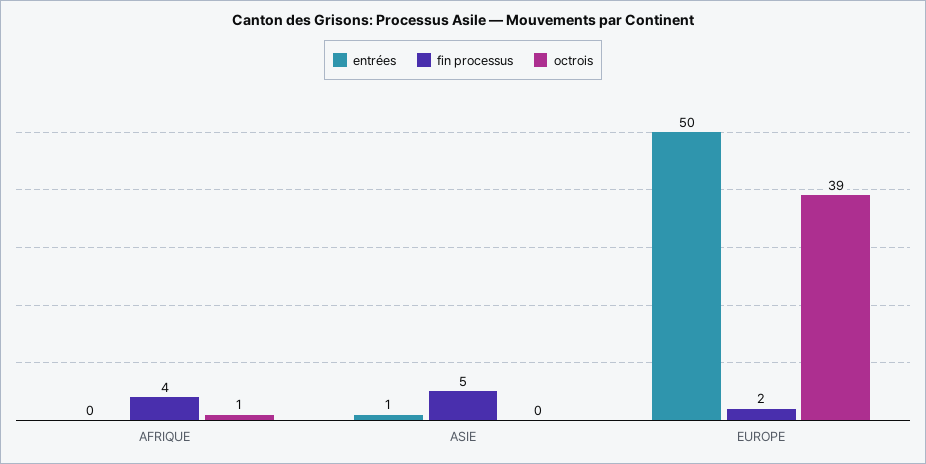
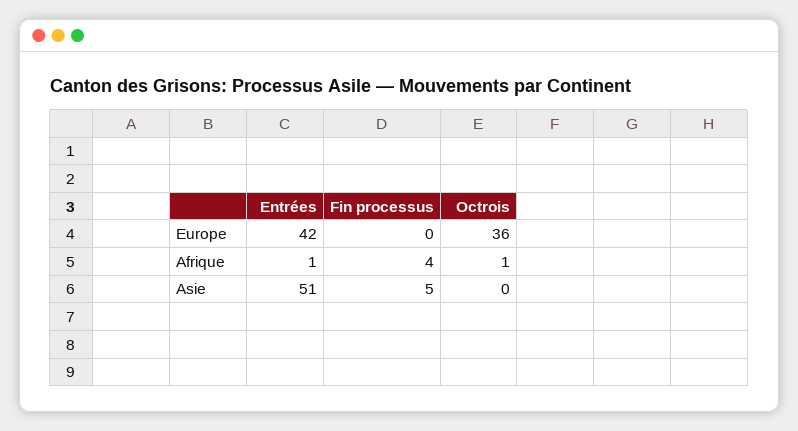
entrées, AFRIQUE: 0 -> 1
entrées, ASIE: 1 -> 51
entrées, EUROPE: 50 -> 42
fin processus, EUROPE: 2 -> 0
octrois, EUROPE: 39 -> 36

